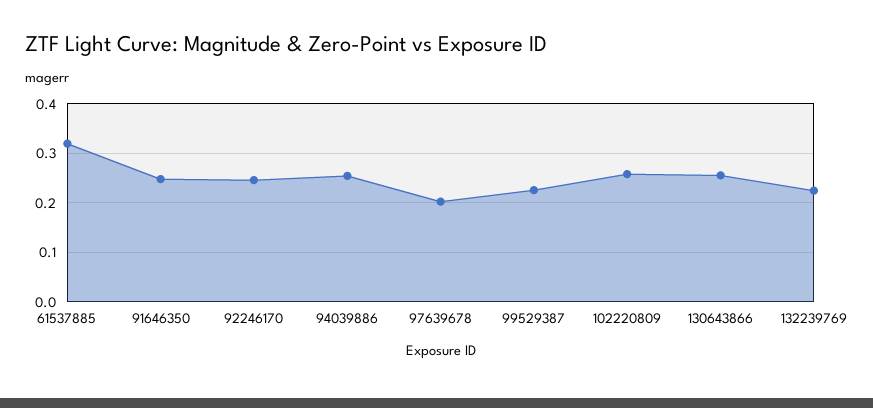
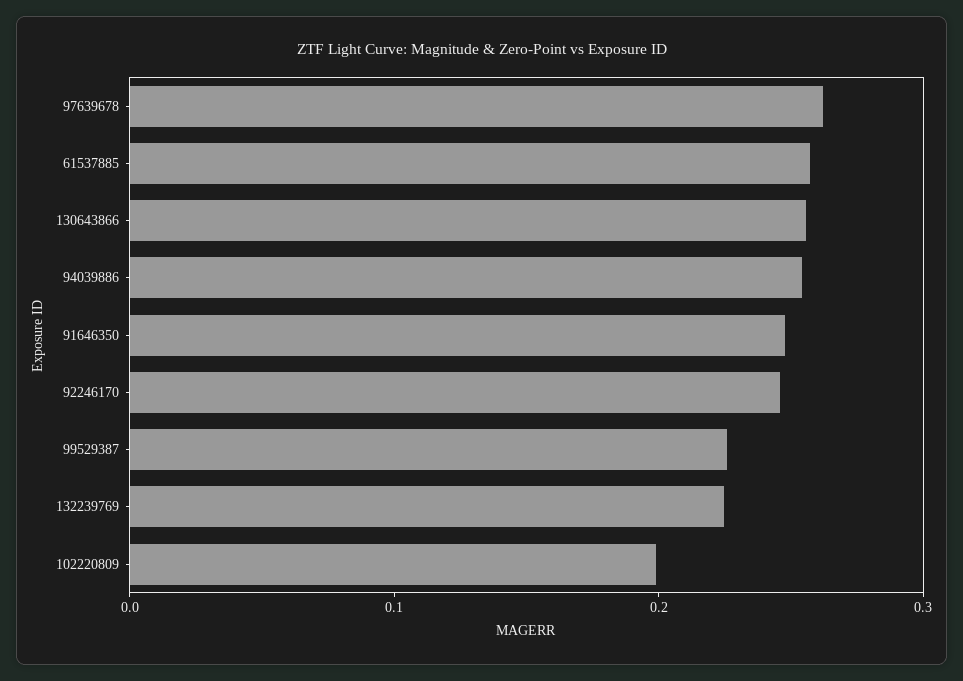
61537885: 0.32 -> 0.26
97639678: 0.2 -> 0.26
102220809: 0.26 -> 0.2

